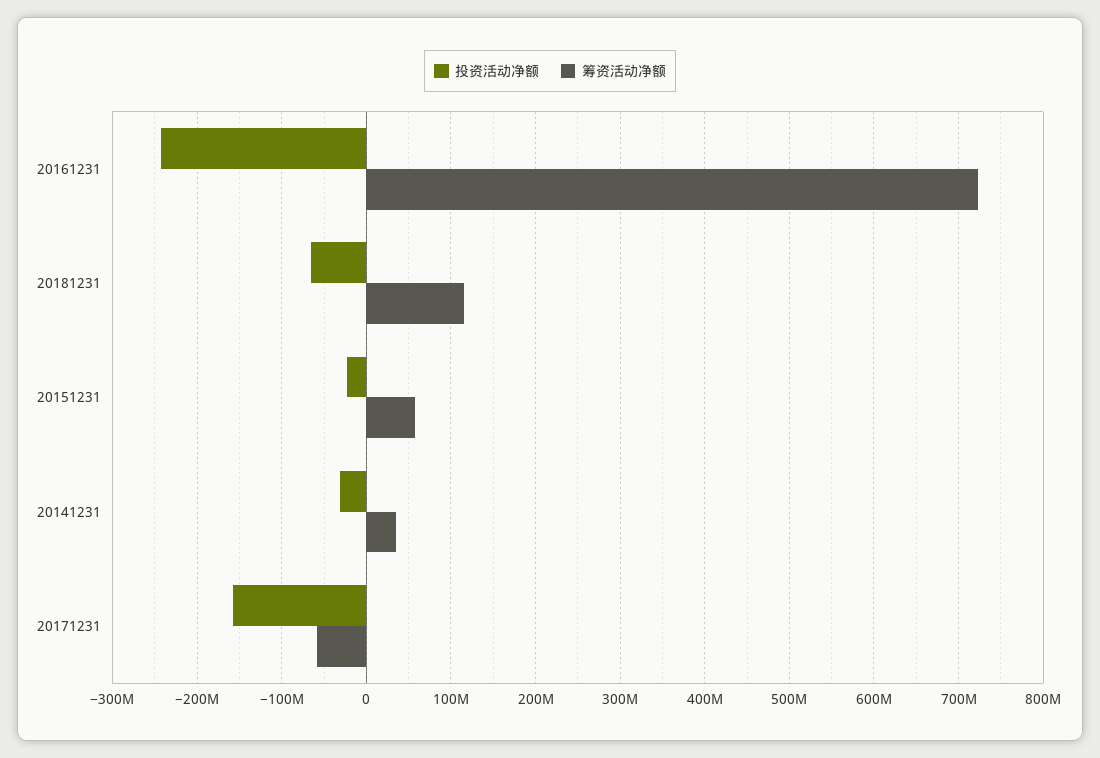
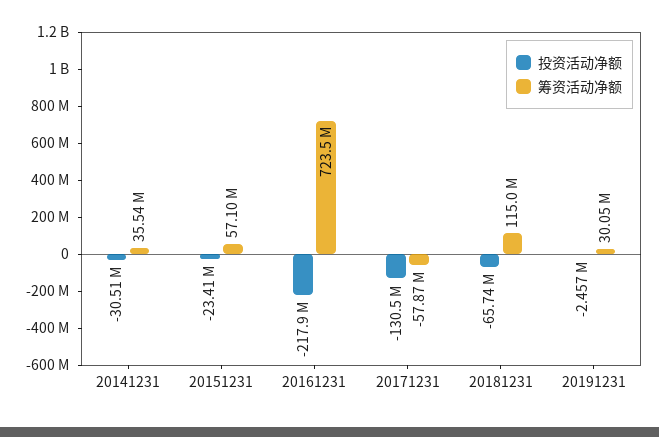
投资活动净额, 20161231: -240000000 -> -217900000
投资活动净额, 20171231: -160000000 -> -130500000
投资活动净额, 20191231: none -> -2457000
筹资活动净额, 20191231: none -> 30050000

